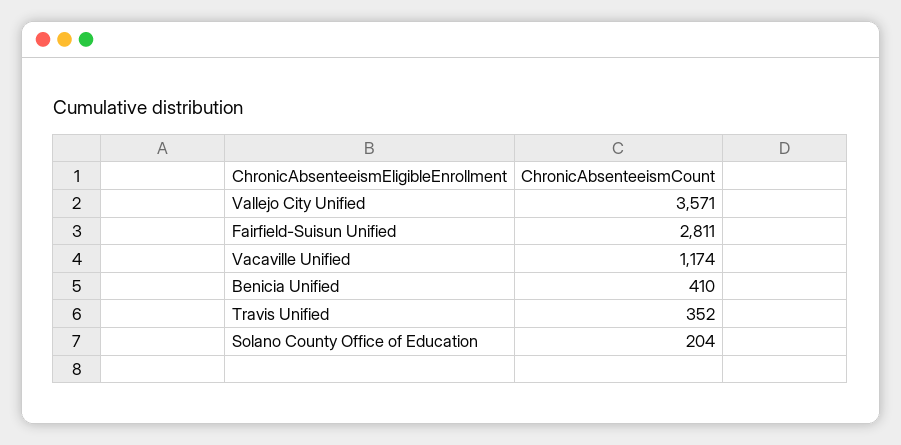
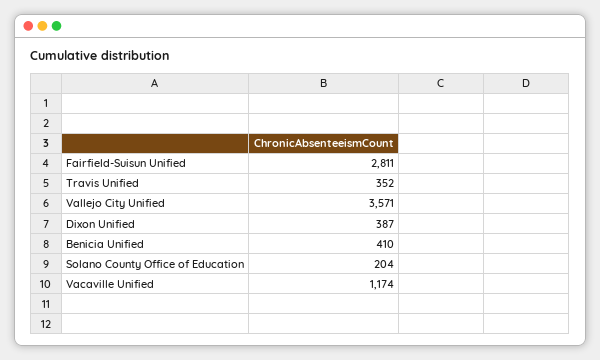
Dixon Unified: none -> 387

